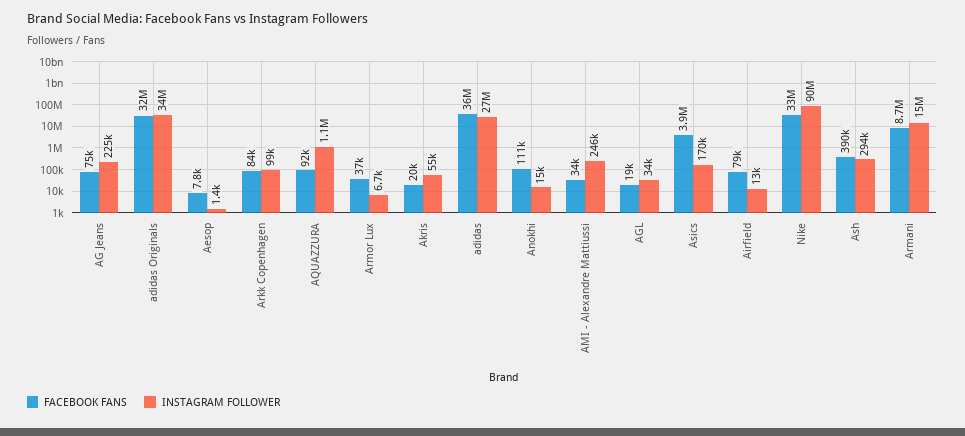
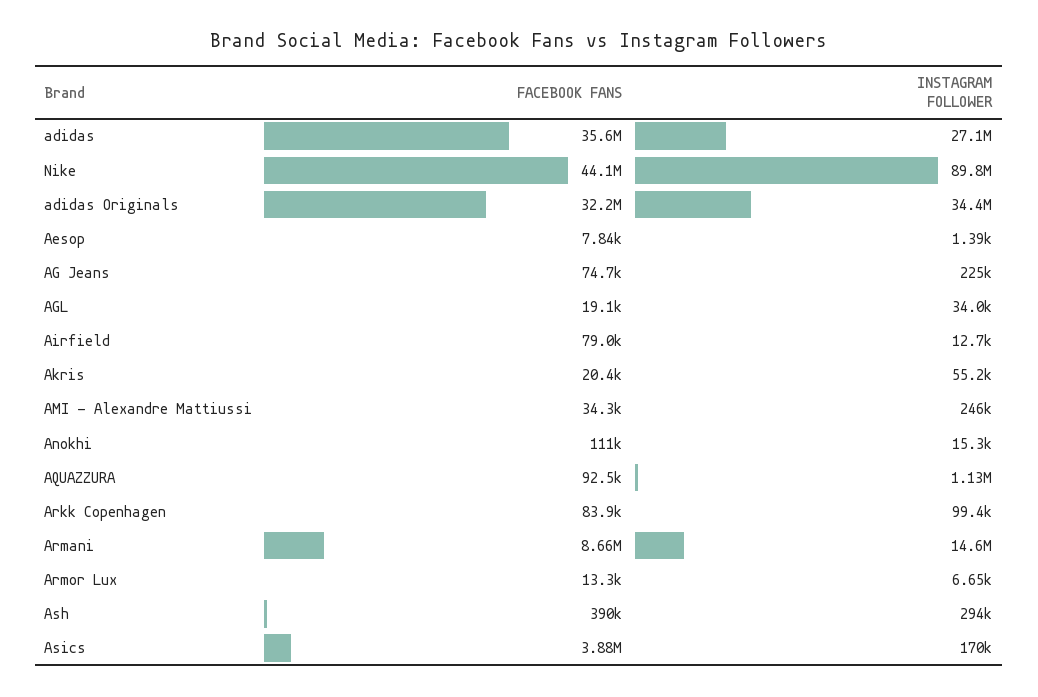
FACEBOOK FANS, Armor Lux: 37000 -> 13300
FACEBOOK FANS, Nike: 33000000 -> 44100000

